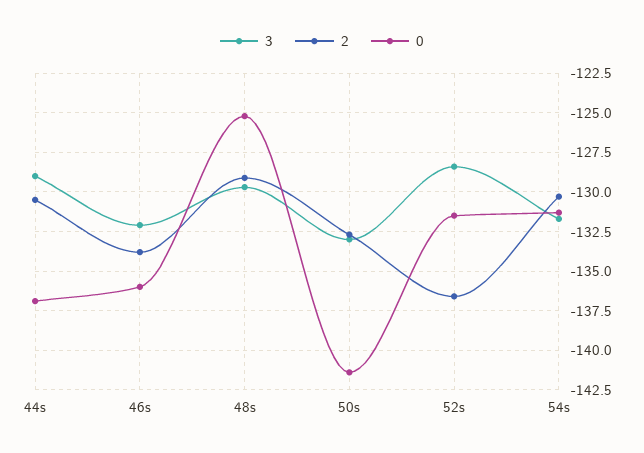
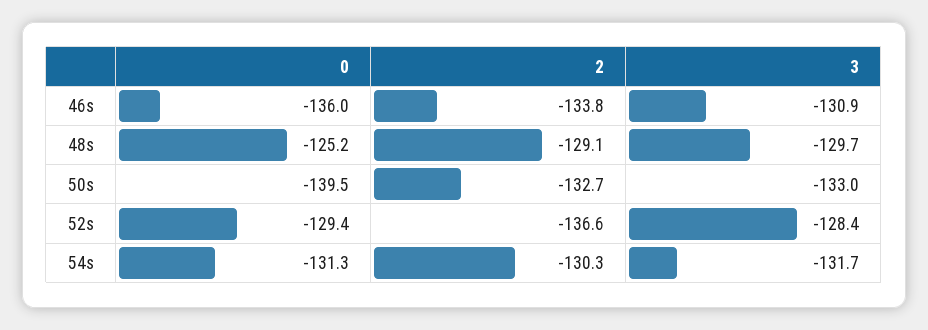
3, 44s: -129 -> none
2, 44s: -130.5 -> none
0, 44s: -137 -> none
3, 46s: -132 -> -130.9
0, 50s: -141.5 -> -139.5
0, 52s: -131.5 -> -129.4

